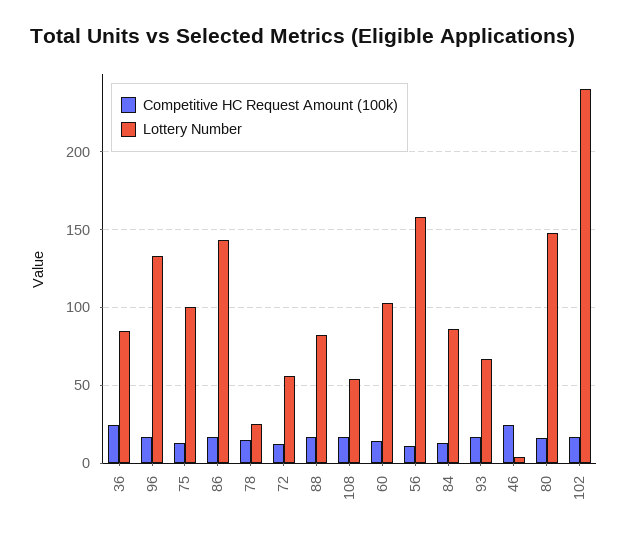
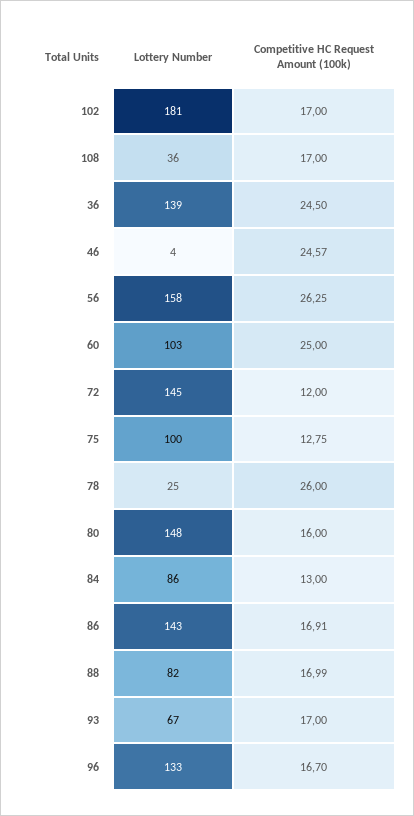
Lottery Number, 36: 85 -> 139
Competitive HC Request Amount (100k), 78: 15 -> 26
Lottery Number, 72: 55 -> 145
Lottery Number, 108: 55 -> 36
Competitive HC Request Amount (100k), 60: 15 -> 25
Competitive HC Request Amount (100k), 56: 10 -> 26.25
Lottery Number, 102: 240 -> 181

